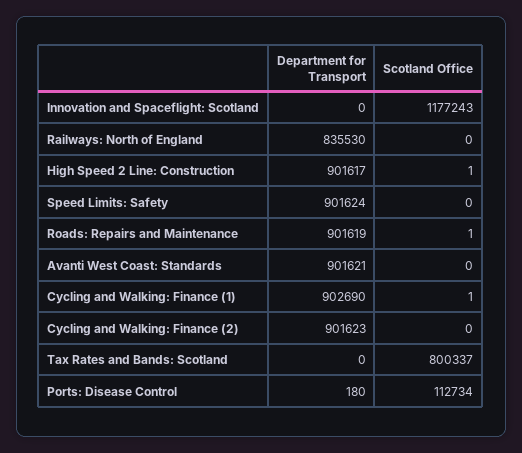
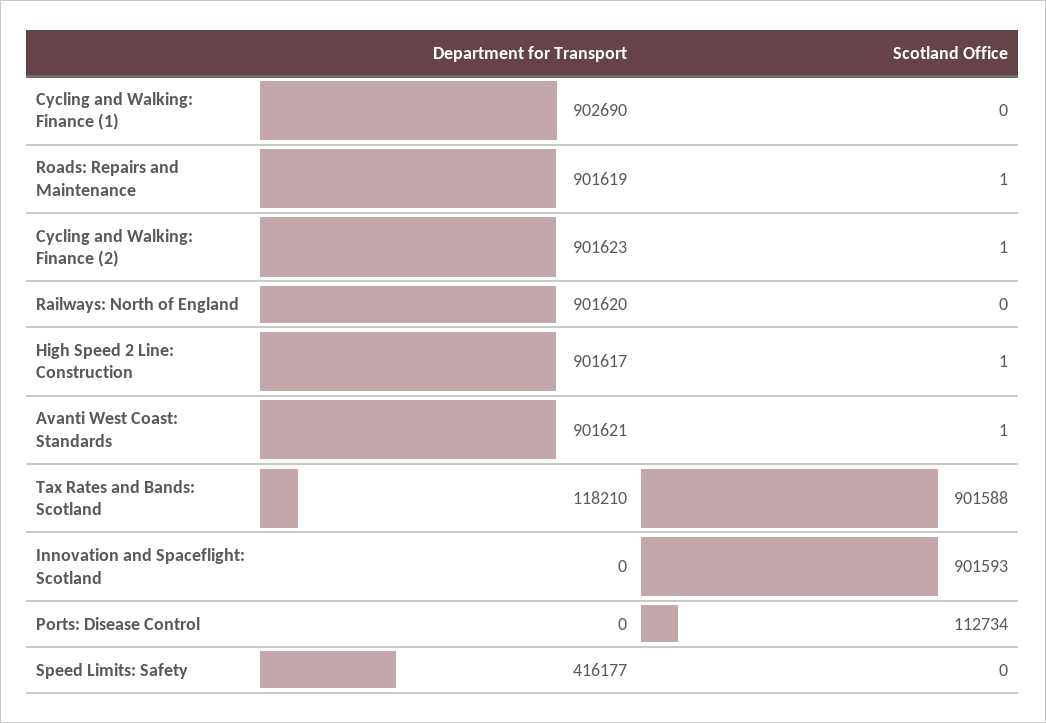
Scotland Office, Innovation and Spaceflight: Scotland: 1177243 -> 901593
Department for Transport, Railways: North of England: 835530 -> 901620
Department for Transport, Speed Limits: Safety: 901624 -> 416177
Scotland Office, Avanti West Coast: Standards: 0 -> 1
Scotland Office, Cycling and Walking: Finance (1): 1 -> 0
Scotland Office, Cycling and Walking: Finance (2): 0 -> 1
Department for Transport, Tax Rates and Bands: Scotland: 0 -> 118210
Scotland Office, Tax Rates and Bands: Scotland: 800337 -> 901588
Department for Transport, Ports: Disease Control: 180 -> 0

